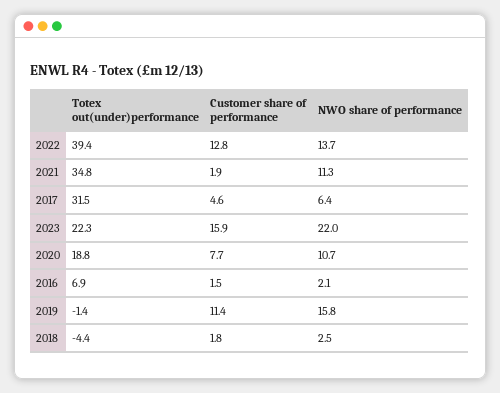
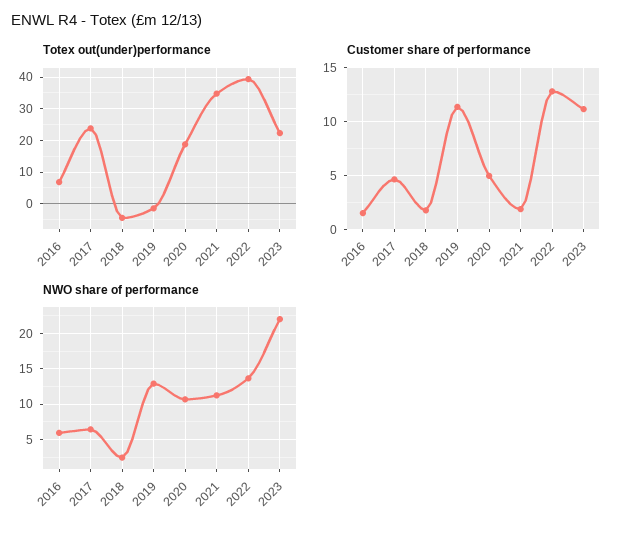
Totex out(under)performance, 2017: 31.5 -> 24
Customer share of performance, 2023: 15.9 -> 11
Customer share of performance, 2020: 7.7 -> 5
NWO share of performance, 2016: 2.1 -> 6
NWO share of performance, 2019: 15.8 -> 13

